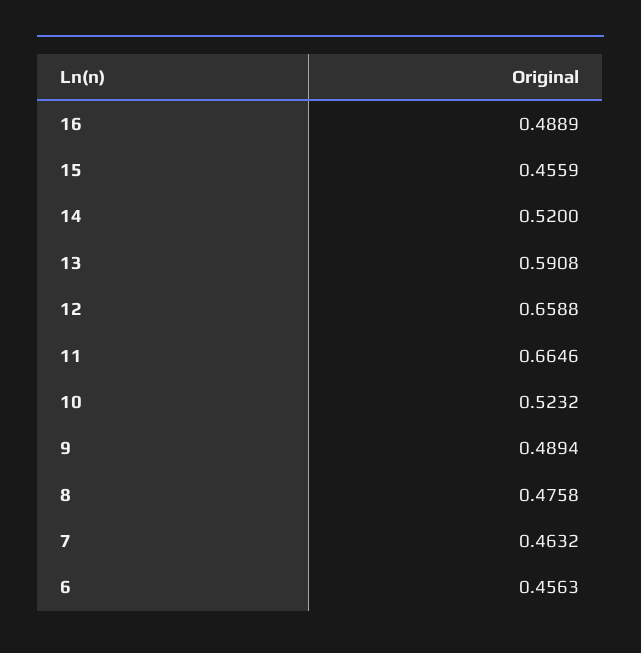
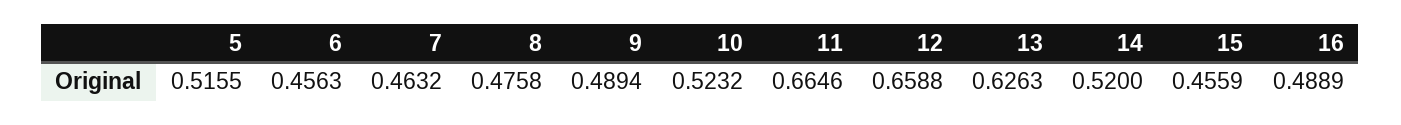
13: 0.5908 -> 0.6263
5: none -> 0.5155

